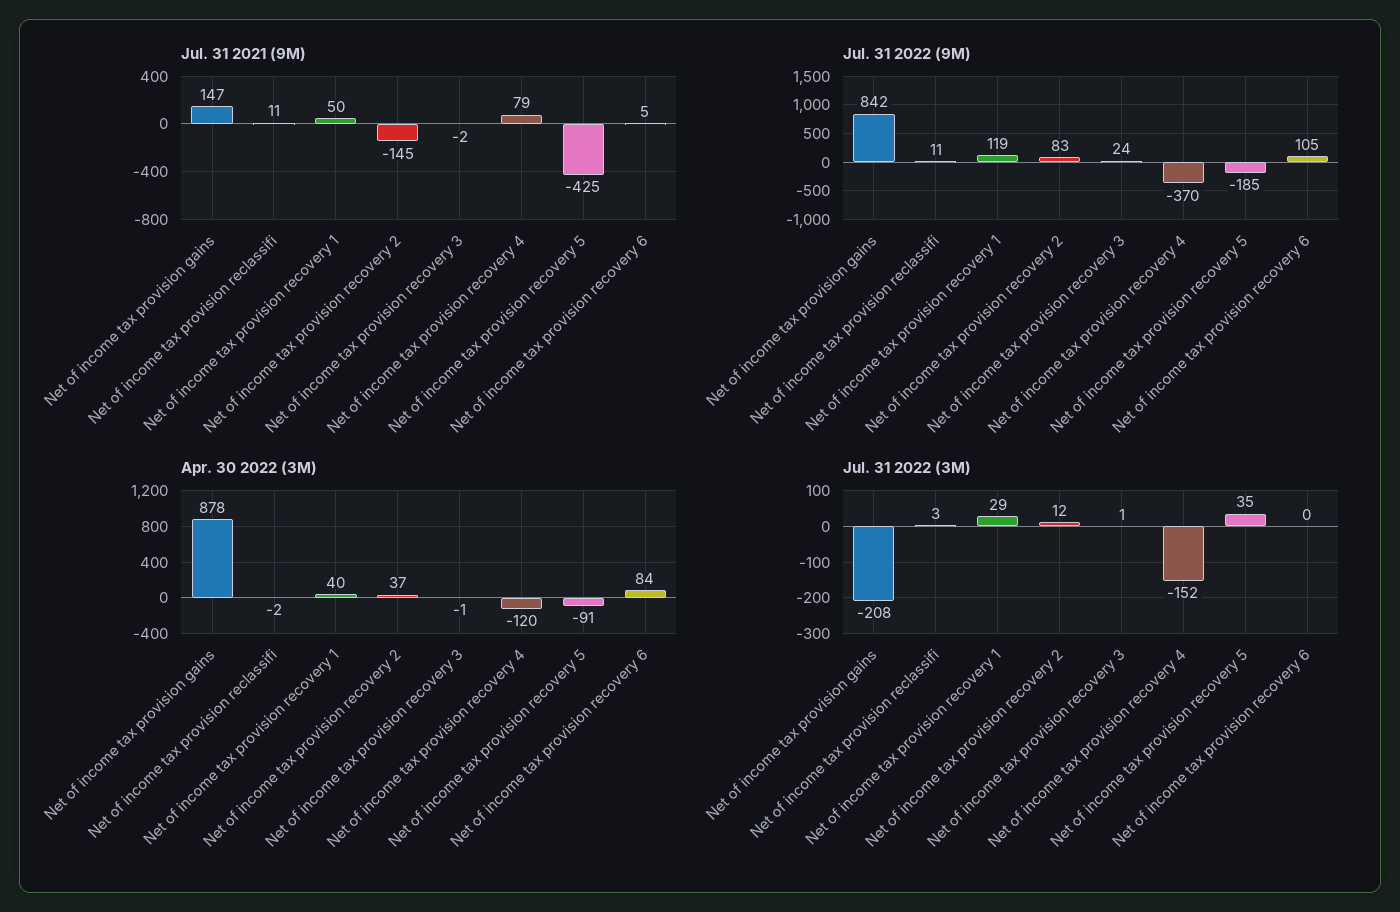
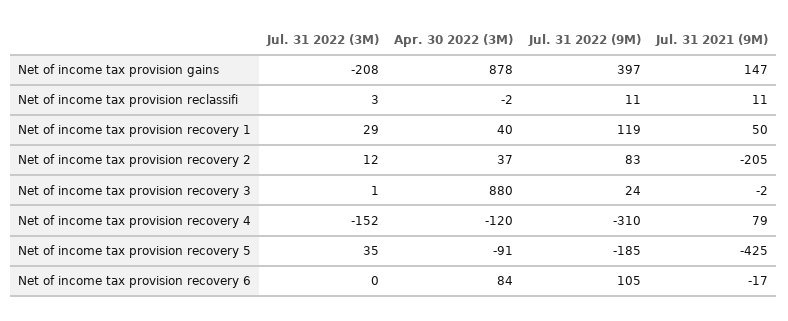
Jul. 31 2021 (9M), Net of income tax provision recovery 2: -145 -> -205
Jul. 31 2021 (9M), Net of income tax provision recovery 6: 5 -> -17
Jul. 31 2022 (9M), Net of income tax provision gains: 842 -> 397
Jul. 31 2022 (9M), Net of income tax provision recovery 4: -370 -> -310
Apr. 30 2022 (3M), Net of income tax provision recovery 3: -1 -> 880

